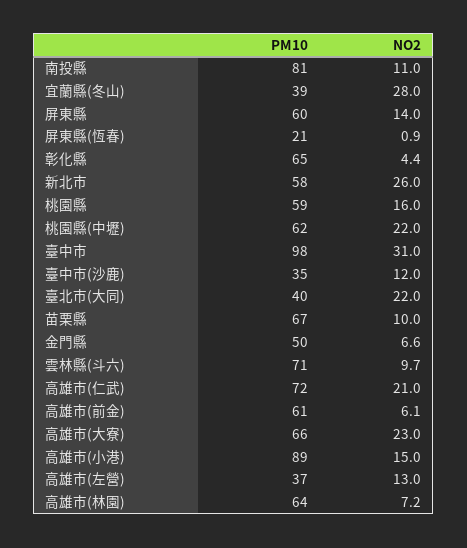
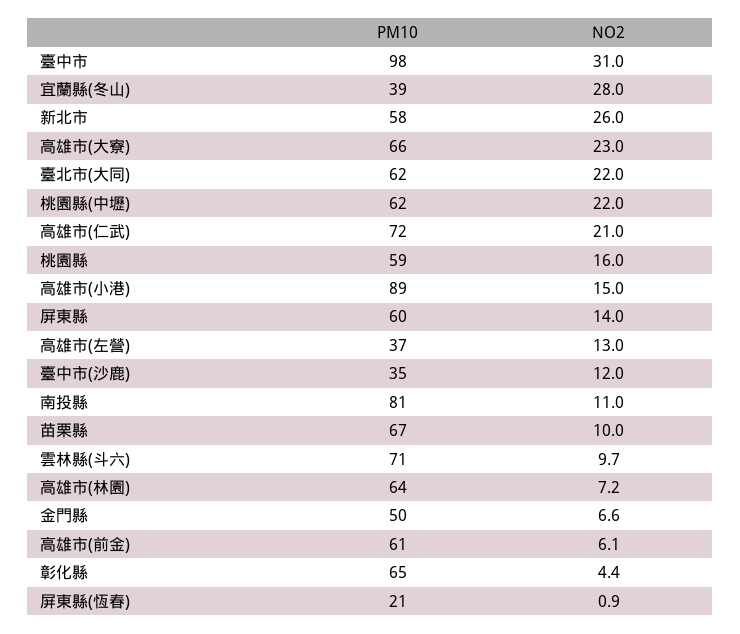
PM10, 臺北市(大同): 40 -> 62

